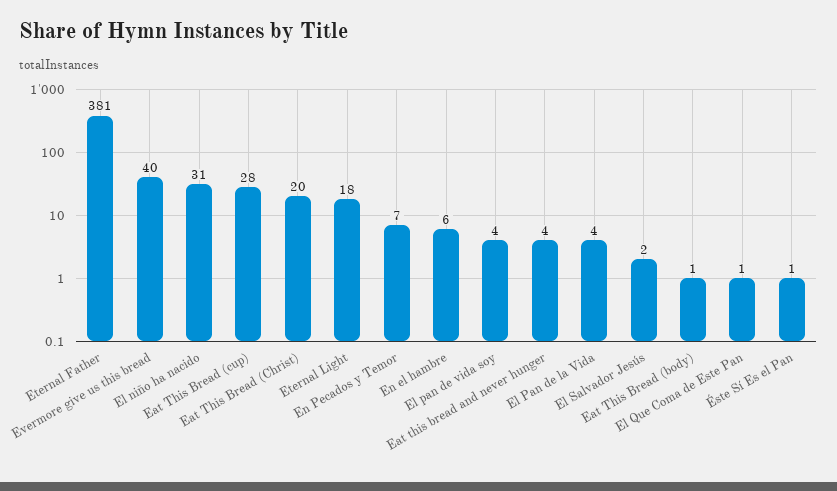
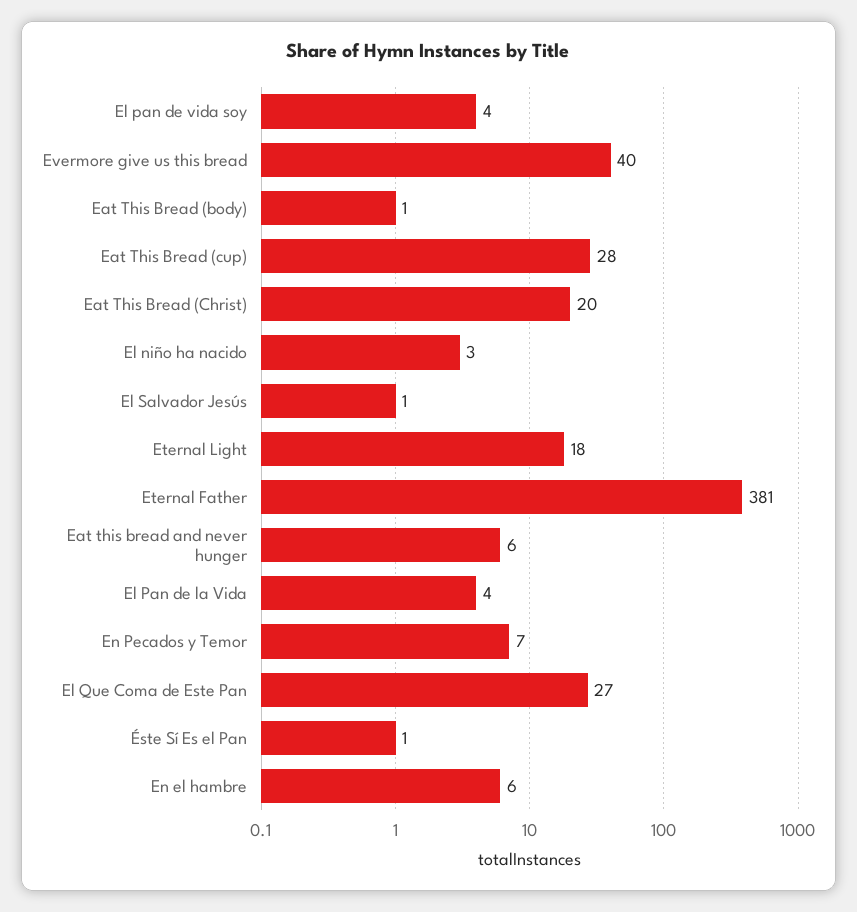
El niño ha nacido: 31 -> 3
Eat this bread and never hunger: 4 -> 6
El Salvador Jesús: 2 -> 1
El Que Coma de Este Pan: 1 -> 27

